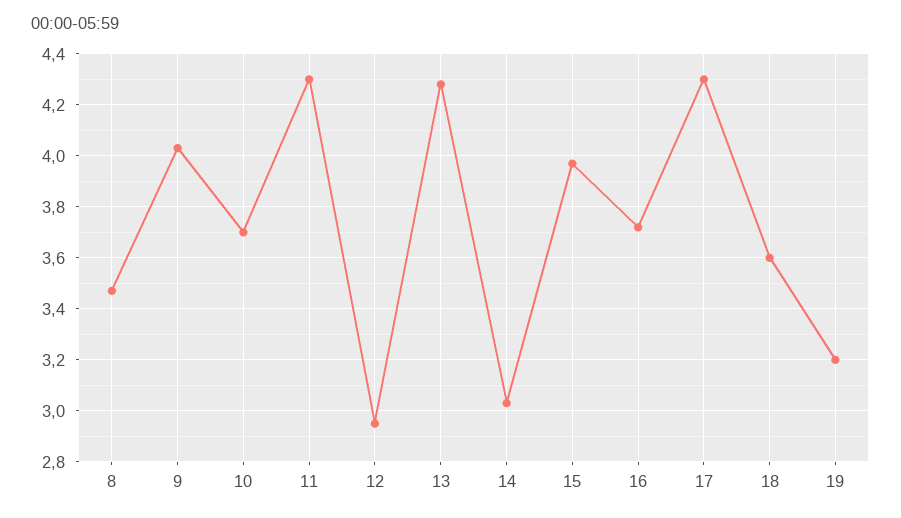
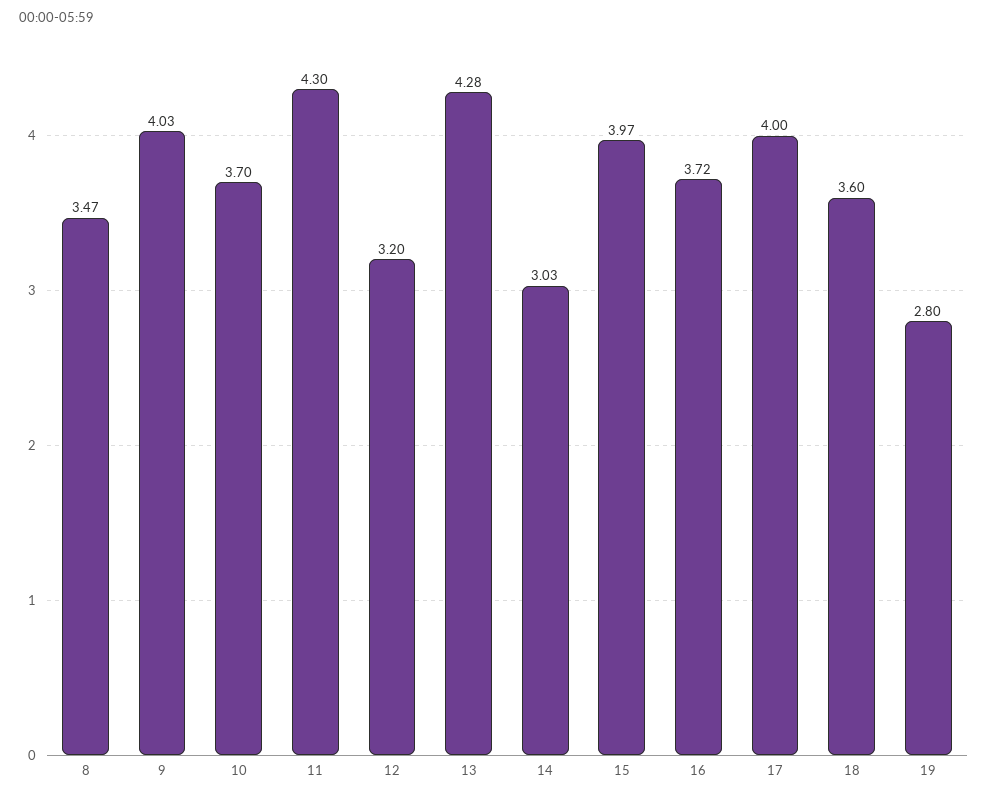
12: 2.95 -> 3.2
17: 4.3 -> 4
19: 3.2 -> 2.8

